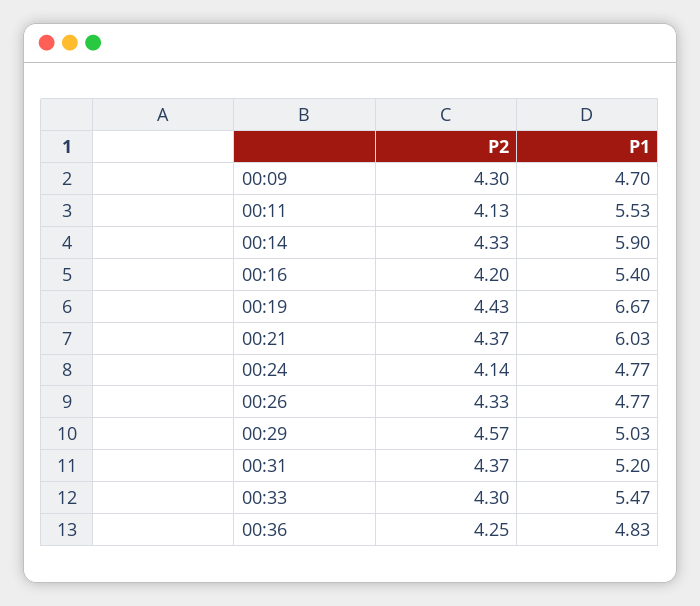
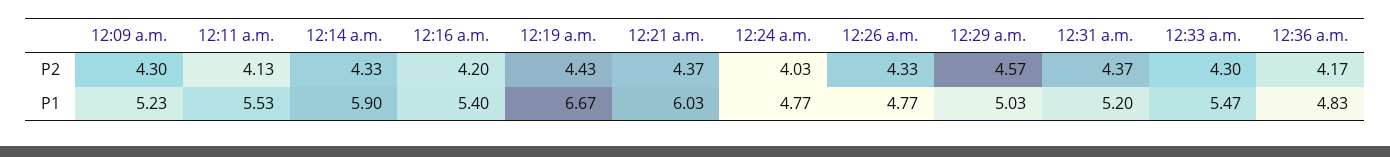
P1, 00:09: 4.7 -> 5.23
P2, 00:24: 4.14 -> 4.03
P2, 00:36: 4.25 -> 4.17

